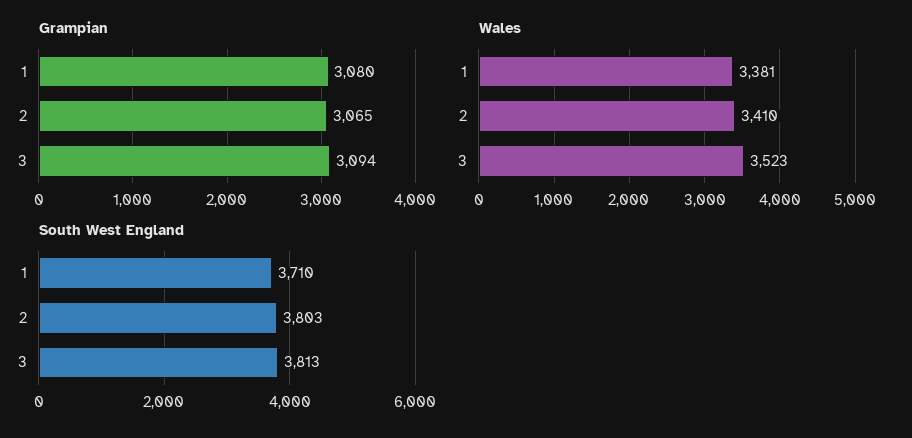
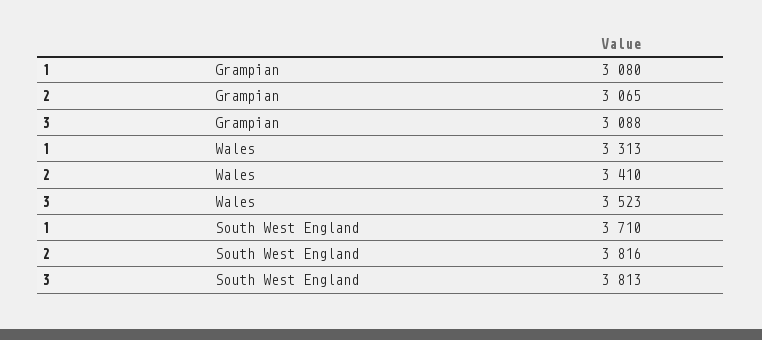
Grampian, 3: 3094 -> 3088
Wales, 1: 3381 -> 3313
South West England, 2: 3803 -> 3816

